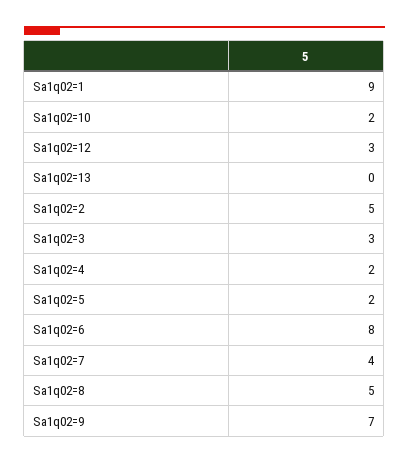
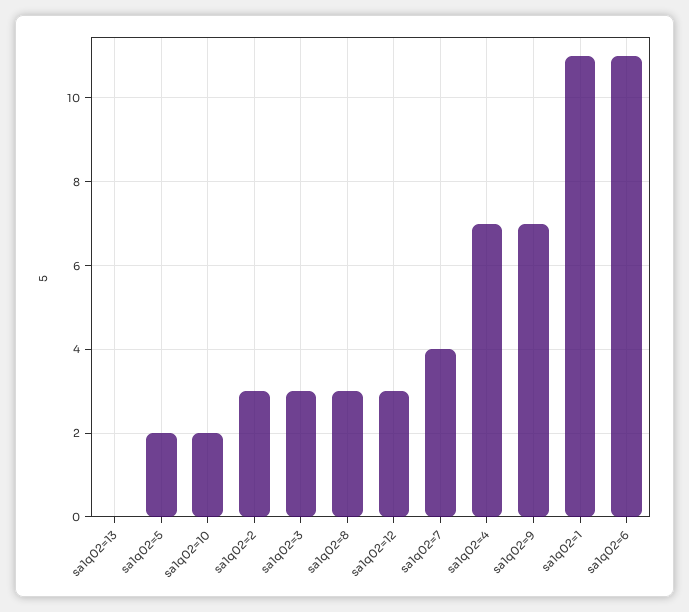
Sa1q02=1: 9 -> 11
Sa1q02=2: 5 -> 3
Sa1q02=4: 2 -> 7
Sa1q02=6: 8 -> 11
Sa1q02=8: 5 -> 3

